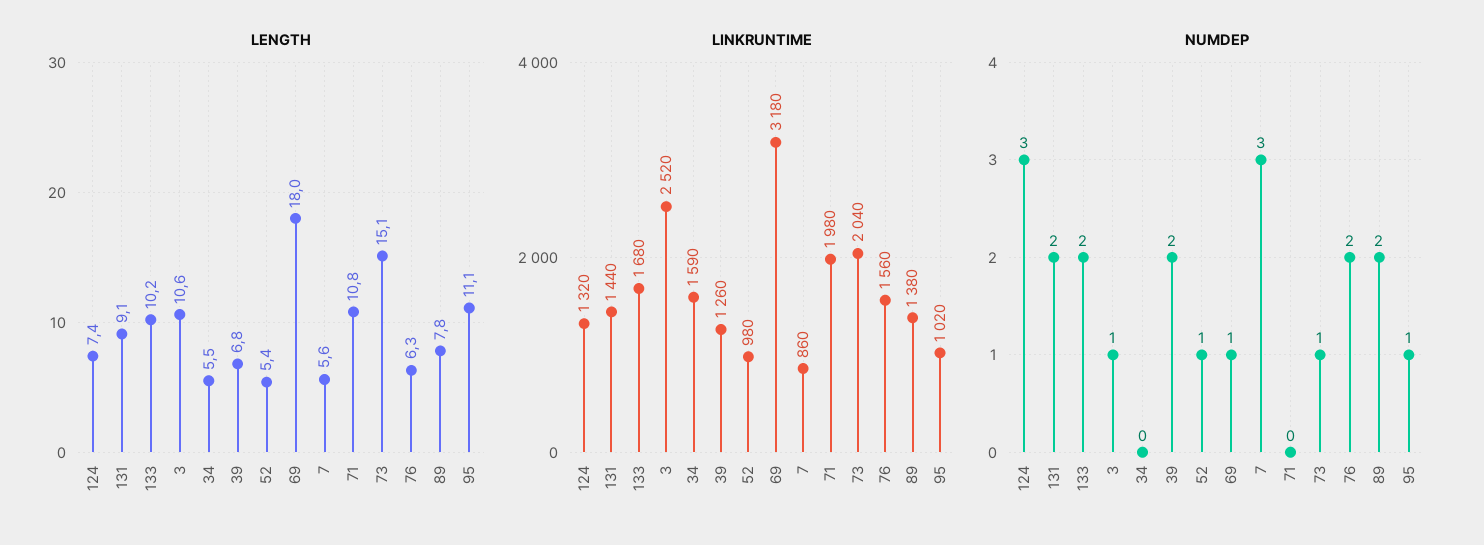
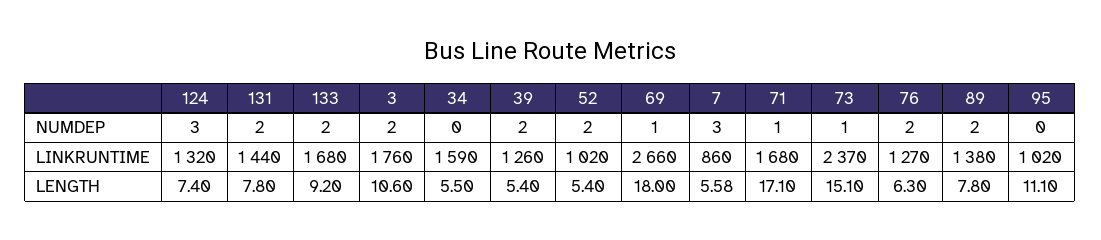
LENGTH, 131: 9.1 -> 7.8
LENGTH, 133: 10.2 -> 9.2
LENGTH, 39: 6.8 -> 5.4
LENGTH, 71: 10.8 -> 17.1
LINKRUNTIME, 3: 2520 -> 1760
LINKRUNTIME, 52: 980 -> 1020
LINKRUNTIME, 69: 3180 -> 2660
LINKRUNTIME, 71: 1980 -> 1680
LINKRUNTIME, 73: 2040 -> 2370
LINKRUNTIME, 76: 1560 -> 1270
NUMDEP, 3: 1 -> 2
NUMDEP, 52: 1 -> 2
NUMDEP, 71: 0 -> 1
NUMDEP, 95: 1 -> 0

